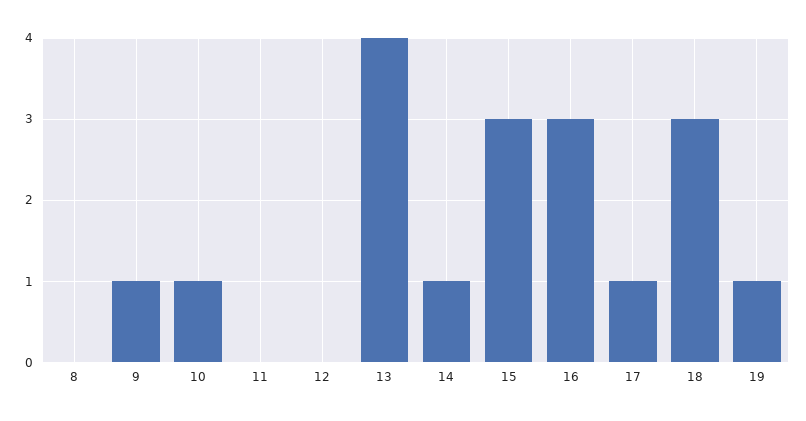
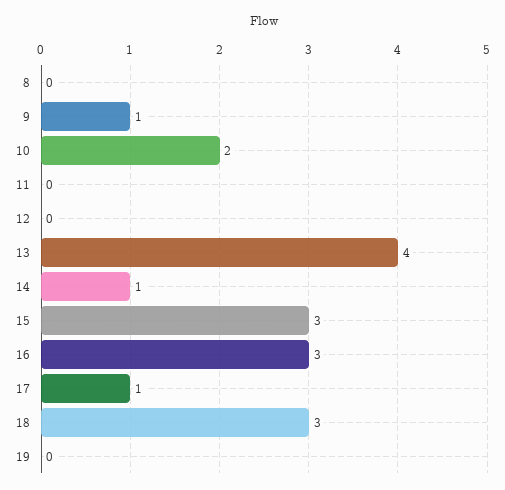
10: 1 -> 2
19: 1 -> 0

